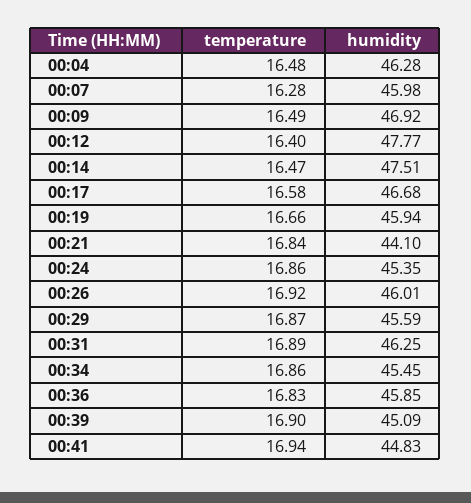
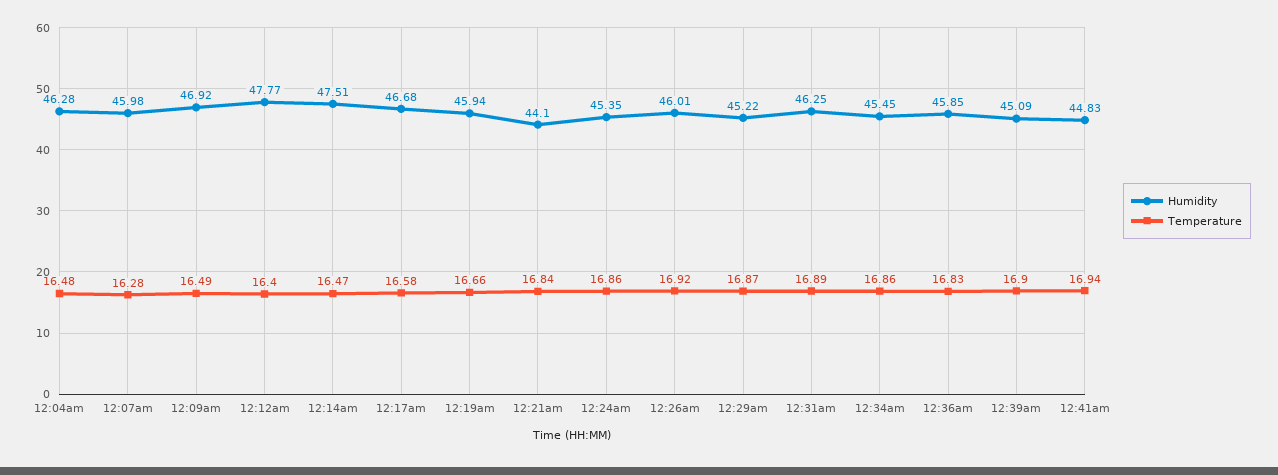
humidity, 00:29: 45.59 -> 45.22

